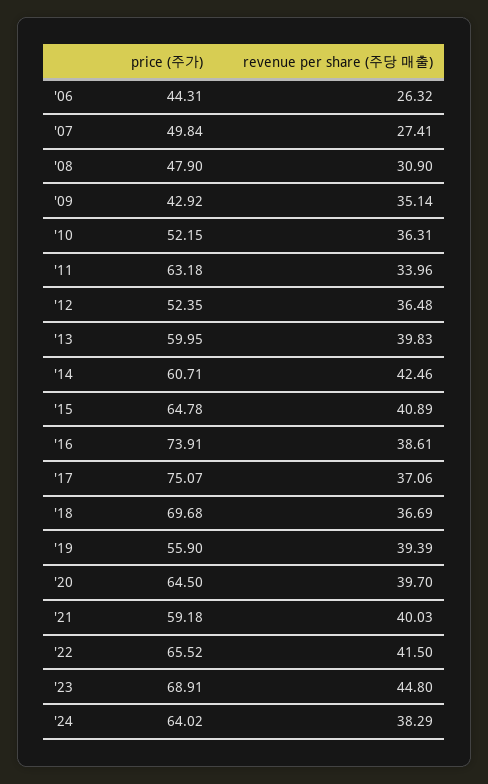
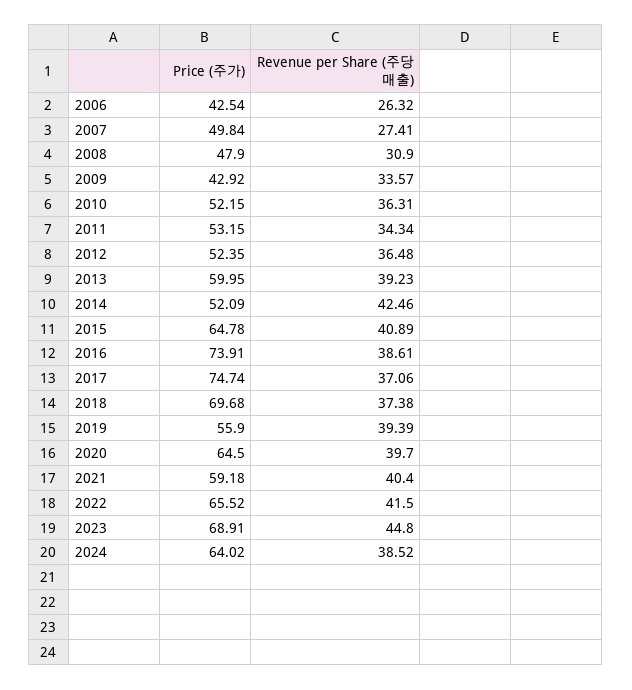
price (주가), '06: 44.31 -> 42.54
revenue per share (주당 매출), '09: 35.14 -> 33.57
price (주가), '11: 63.18 -> 53.15
revenue per share (주당 매출), '11: 33.96 -> 34.34
revenue per share (주당 매출), '13: 39.83 -> 39.23
price (주가), '14: 60.71 -> 52.09
price (주가), '17: 75.07 -> 74.74
revenue per share (주당 매출), '18: 36.69 -> 37.38
revenue per share (주당 매출), '21: 40.03 -> 40.4
revenue per share (주당 매출), '24: 38.29 -> 38.52

